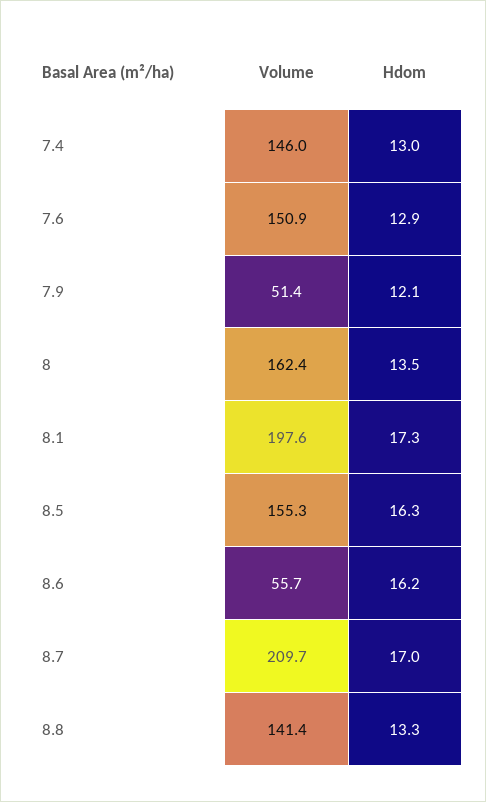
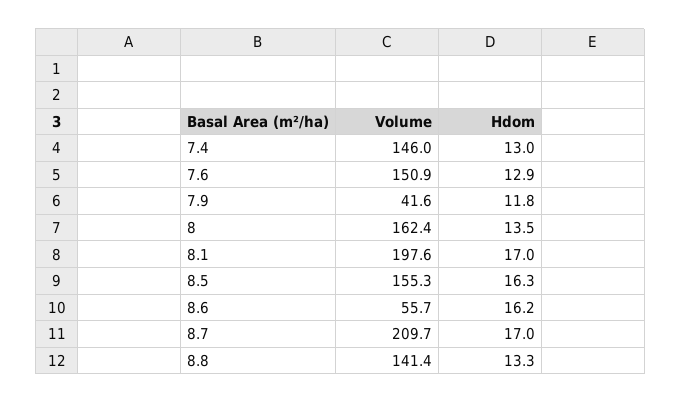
Volume, 7.9: 51.4 -> 41.6
Hdom, 7.9: 12.1 -> 11.8
Hdom, 8.1: 17.3 -> 17

